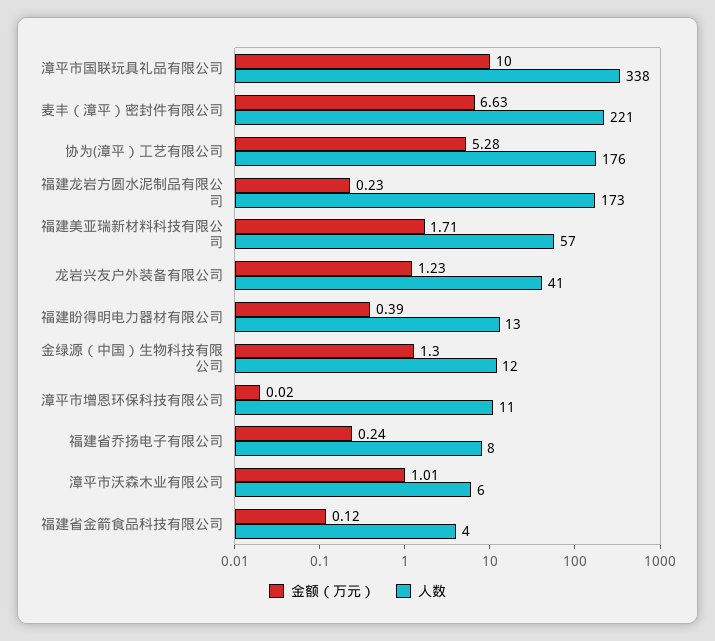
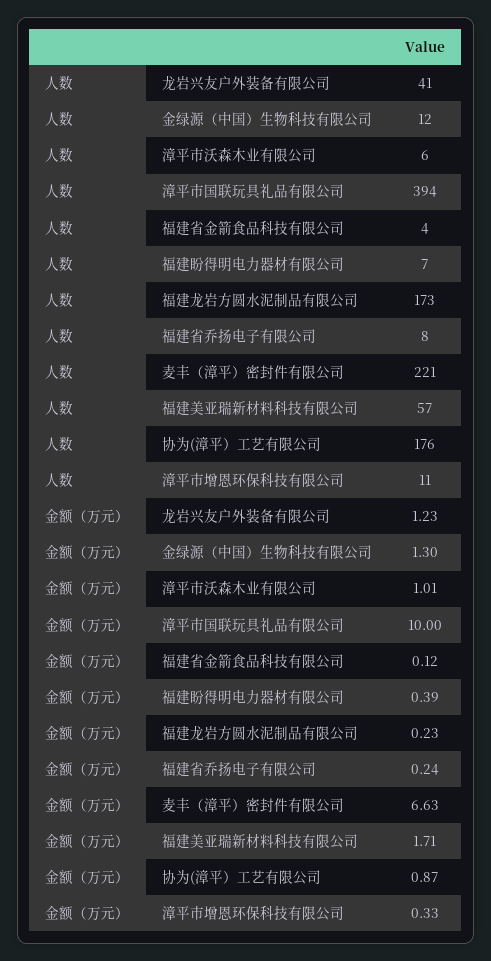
人数, 漳平市国联玩具礼品有限公司: 338 -> 394
金额（万元）, 协为(漳平）工艺有限公司: 5.28 -> 0.87
人数, 福建盼得明电力器材有限公司: 13 -> 7
金额（万元）, 漳平市增恩环保科技有限公司: 0.02 -> 0.33

